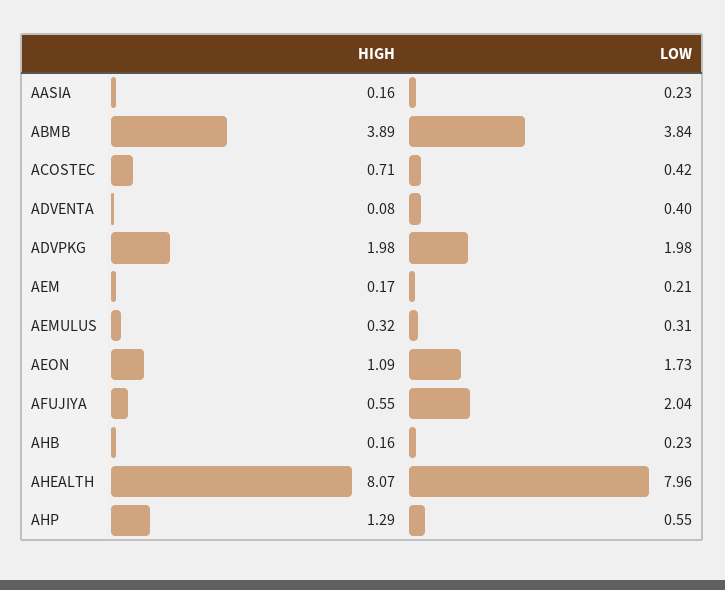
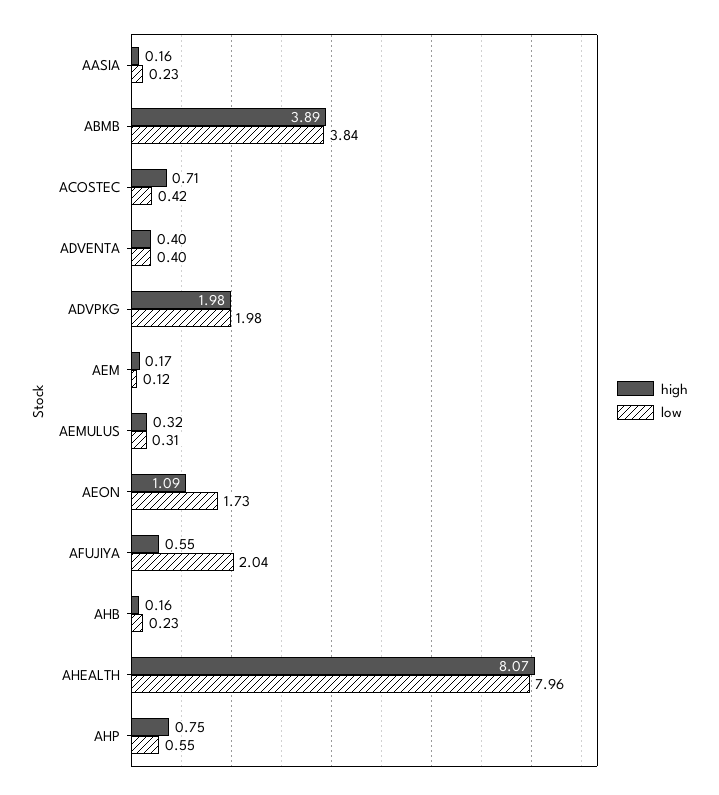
HIGH, ADVENTA: 0.08 -> 0.4
LOW, AEM: 0.21 -> 0.12
HIGH, AHP: 1.29 -> 0.75

